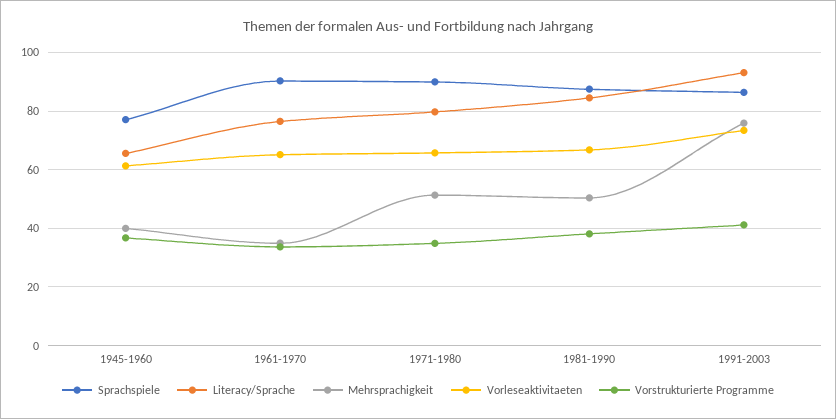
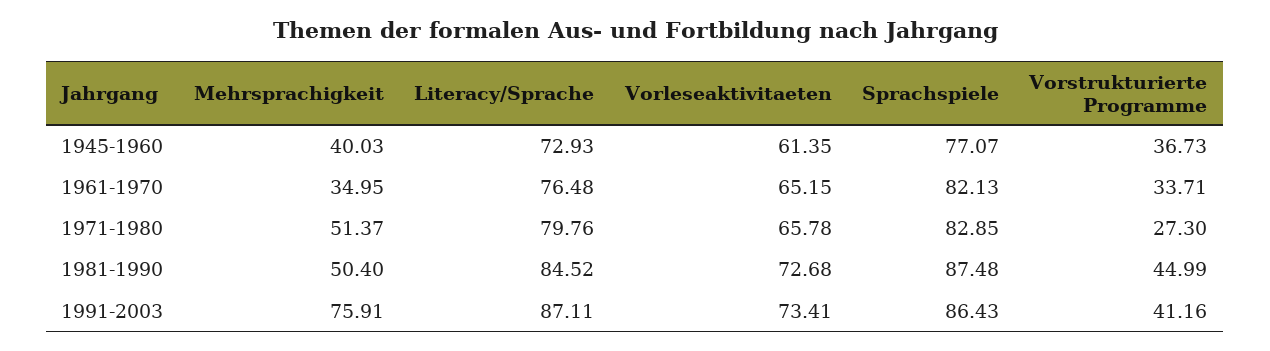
Literacy/Sprache, 1945-1960: 65 -> 72.93
Sprachspiele, 1961-1970: 90 -> 82.13
Sprachspiele, 1971-1980: 90 -> 82.85
Vorstrukturierte Programme, 1971-1980: 35 -> 27.3
Vorleseaktivitaeten, 1981-1990: 67.5 -> 72.68
Vorstrukturierte Programme, 1981-1990: 37.5 -> 44.99
Literacy/Sprache, 1991-2003: 92.5 -> 87.11

